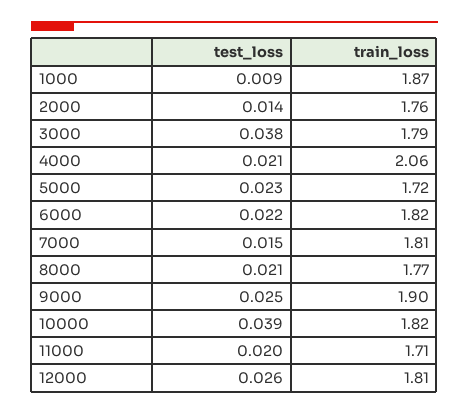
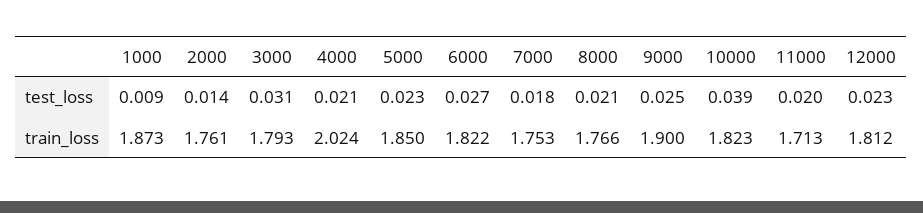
test_loss, 3000: 0.038 -> 0.031
train_loss, 4000: 2.06 -> 2.024
train_loss, 5000: 1.72 -> 1.85
test_loss, 6000: 0.022 -> 0.027
test_loss, 7000: 0.015 -> 0.018
train_loss, 7000: 1.81 -> 1.753
test_loss, 12000: 0.026 -> 0.023

